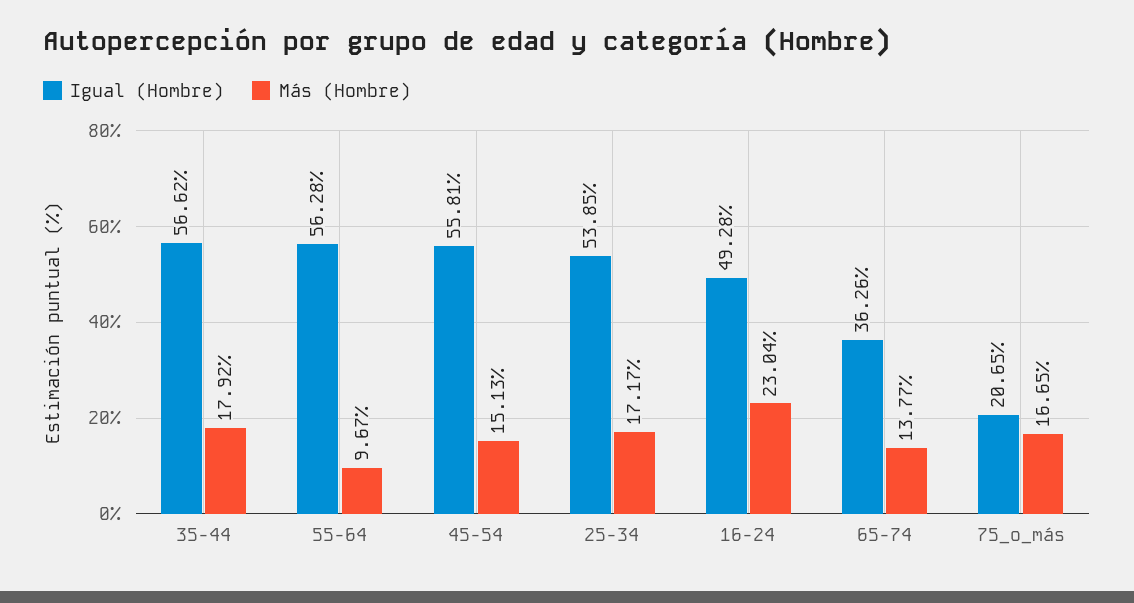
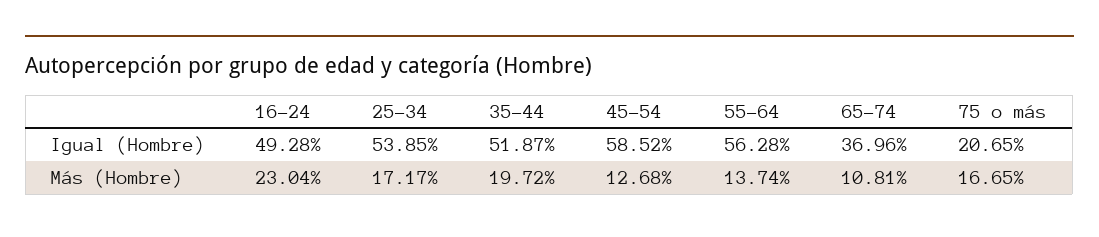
Igual (Hombre), 35-44: 56.62 -> 51.87
Más (Hombre), 35-44: 17.92 -> 19.72
Más (Hombre), 55-64: 9.67 -> 13.74
Igual (Hombre), 45-54: 55.81 -> 58.52
Más (Hombre), 45-54: 15.13 -> 12.68
Igual (Hombre), 65-74: 36.26 -> 36.96
Más (Hombre), 65-74: 13.77 -> 10.81

